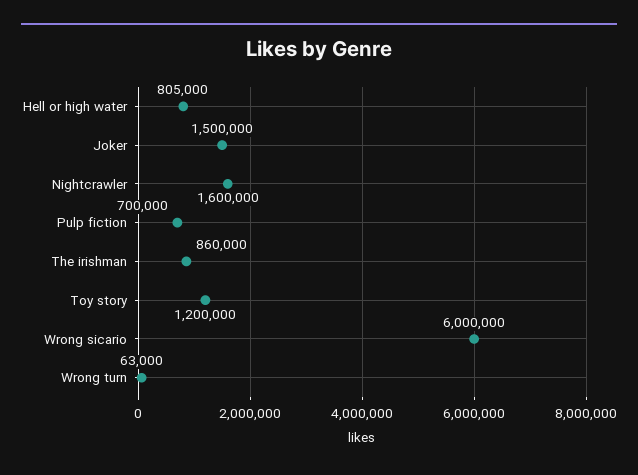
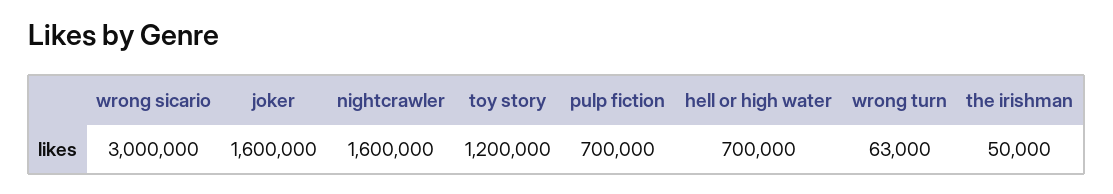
Hell or high water: 805000 -> 700000
Joker: 1500000 -> 1600000
The irishman: 860000 -> 50000
Wrong sicario: 6000000 -> 3000000

